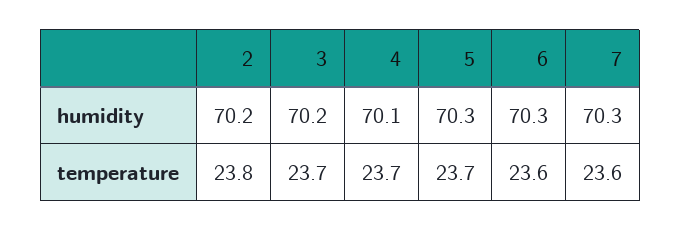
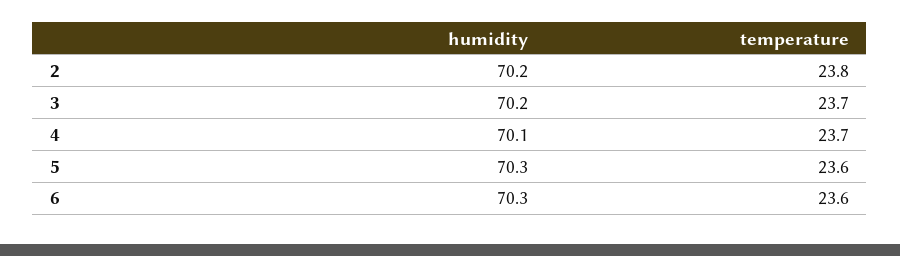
7, humidity: 70.3 -> none
5, temperature: 23.7 -> 23.6
7, temperature: 23.6 -> none

